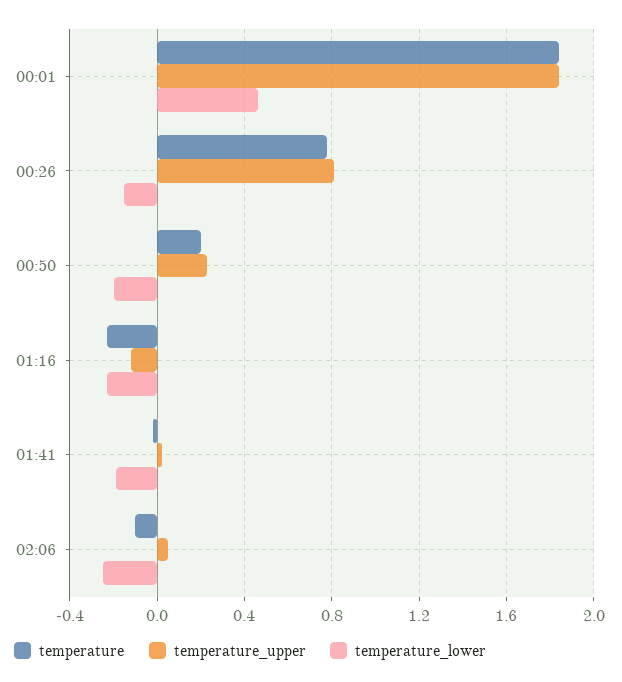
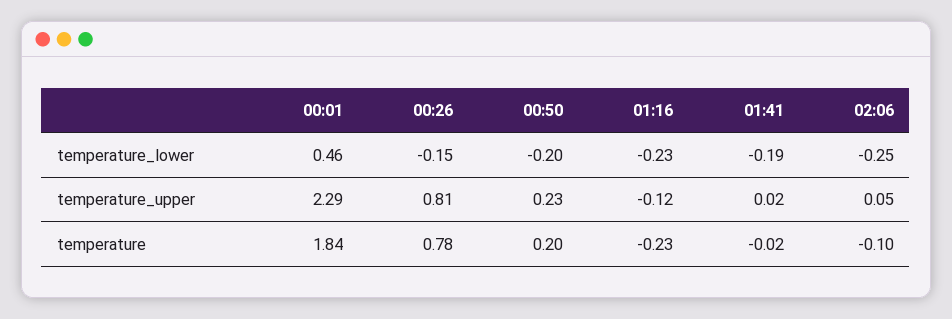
temperature_upper, 00:01: 1.85 -> 2.29

